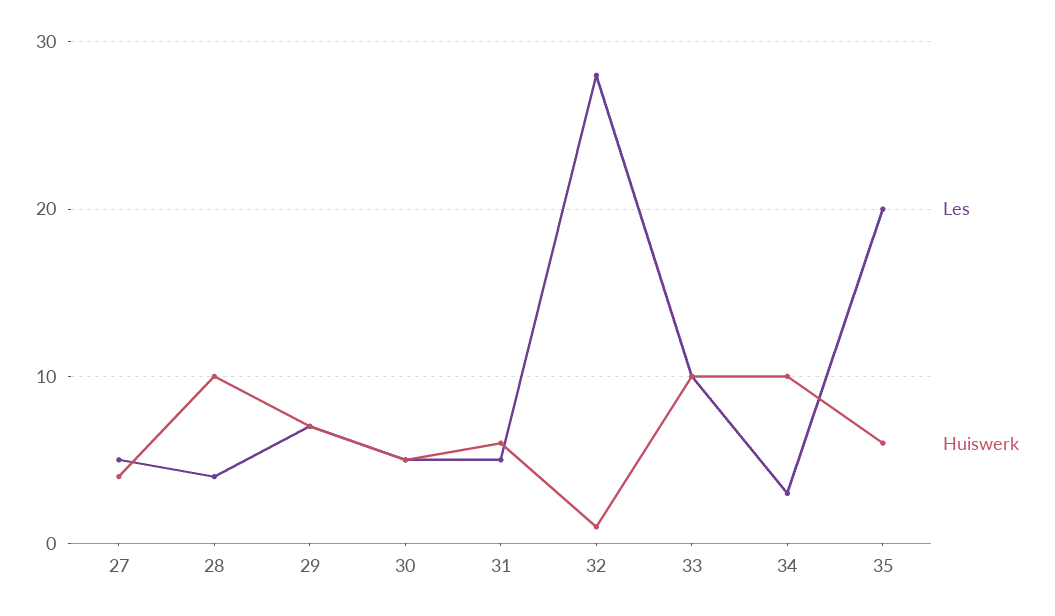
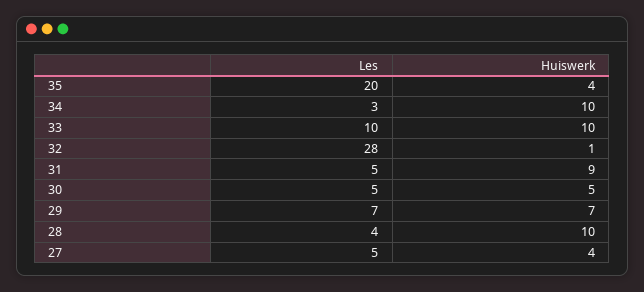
Huiswerk, 31: 6 -> 9
Huiswerk, 35: 6 -> 4

